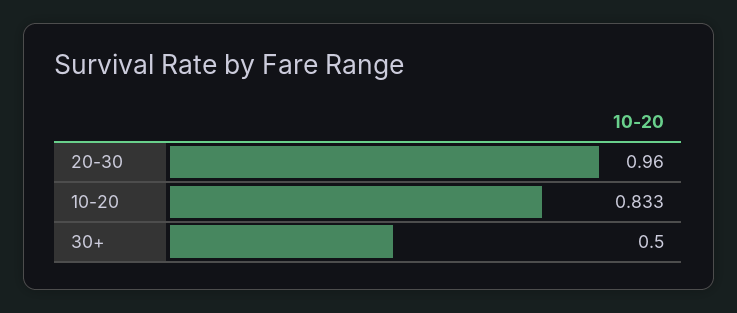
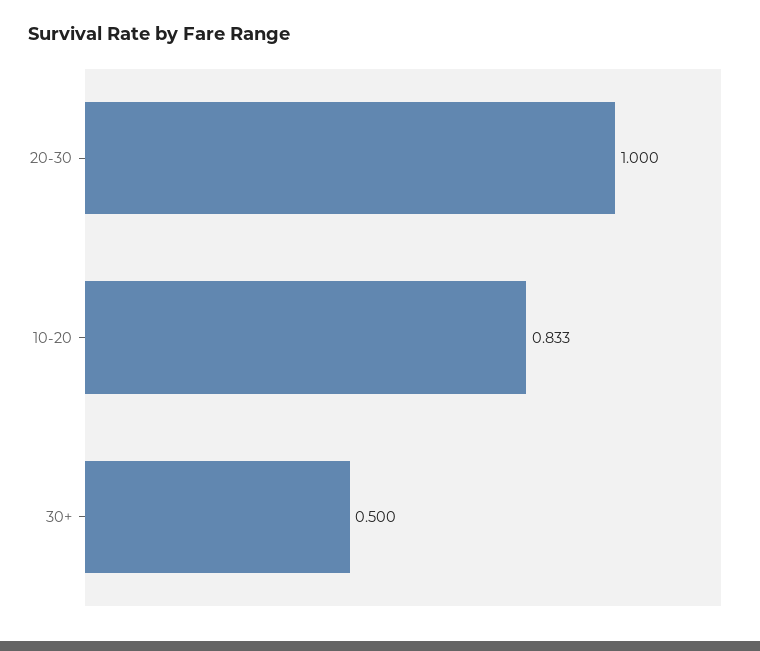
20-30: 0.96 -> 1

